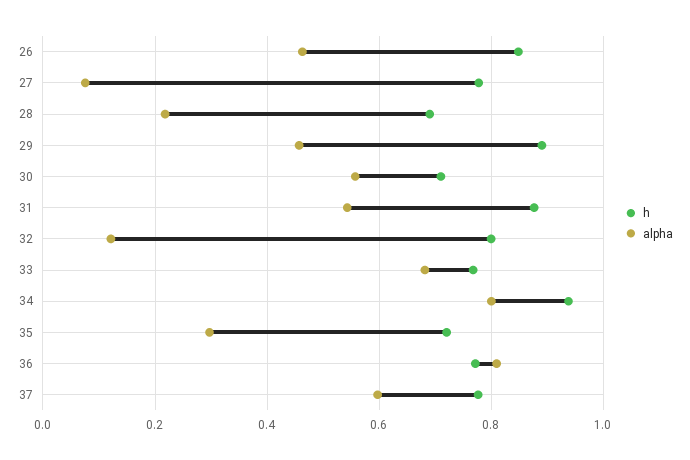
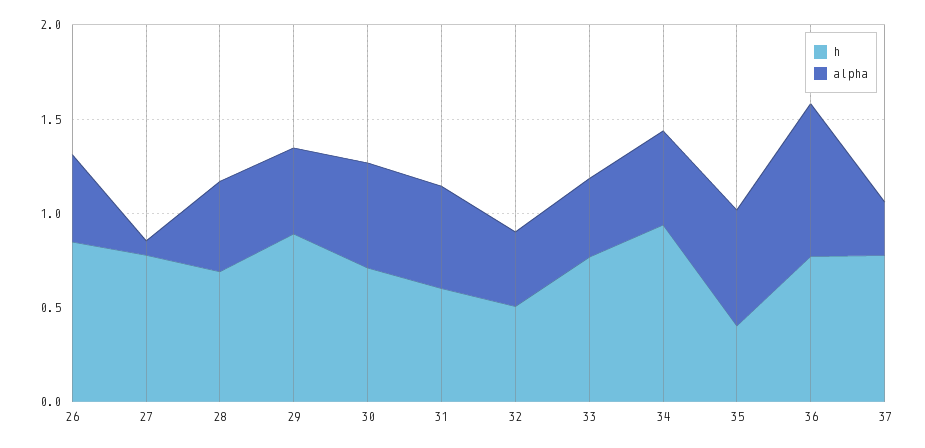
alpha, 28: 0.22 -> 0.5
h, 31: 0.88 -> 0.6
h, 32: 0.8 -> 0.5
alpha, 32: 0.12 -> 0.4
alpha, 33: 0.68 -> 0.4
alpha, 34: 0.8 -> 0.5
h, 35: 0.72 -> 0.4
alpha, 35: 0.3 -> 0.6
alpha, 37: 0.6 -> 0.3

